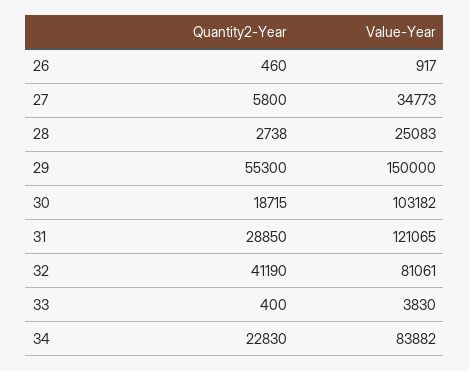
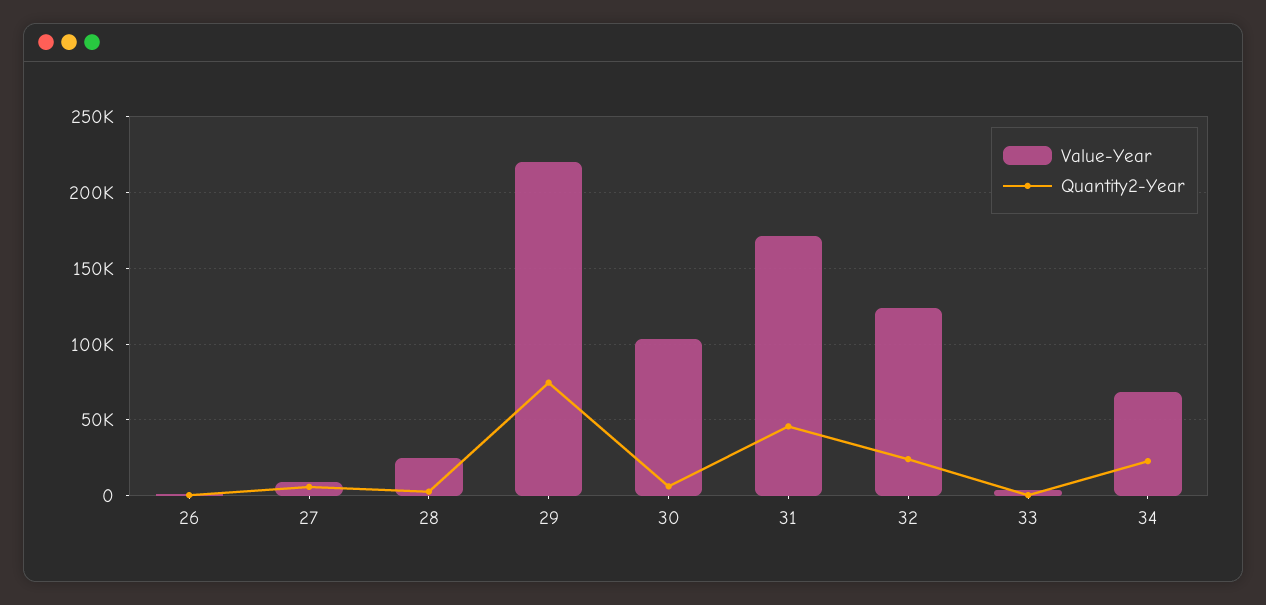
Value-Year, 27: 34773 -> 10000
Quantity2-Year, 29: 55300 -> 75000
Value-Year, 29: 150000 -> 220000
Quantity2-Year, 30: 18715 -> 5000
Quantity2-Year, 31: 28850 -> 45000
Value-Year, 31: 121065 -> 170000
Quantity2-Year, 32: 41190 -> 25000
Value-Year, 32: 81061 -> 125000
Value-Year, 34: 83882 -> 70000

